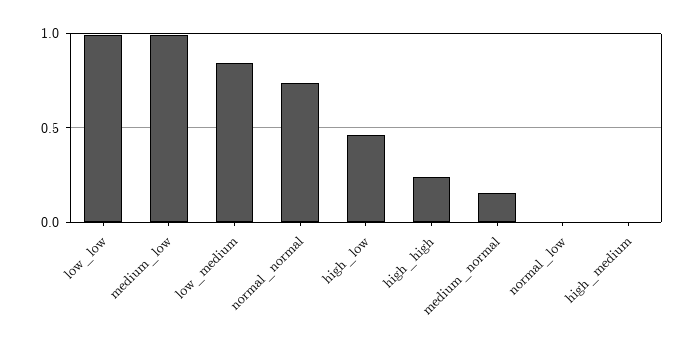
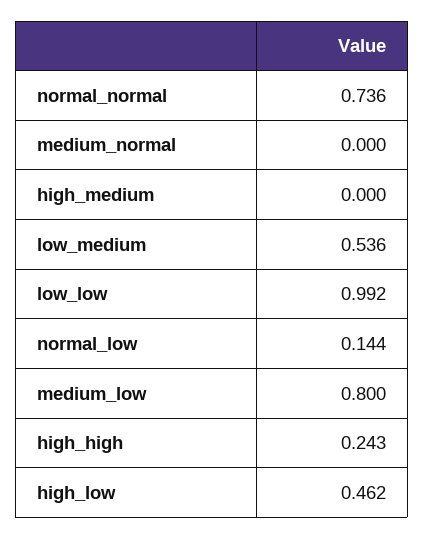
medium_low: 1 -> 0.8
low_medium: 0.85 -> 0.536
medium_normal: 0.15 -> 0
normal_low: 0 -> 0.144

